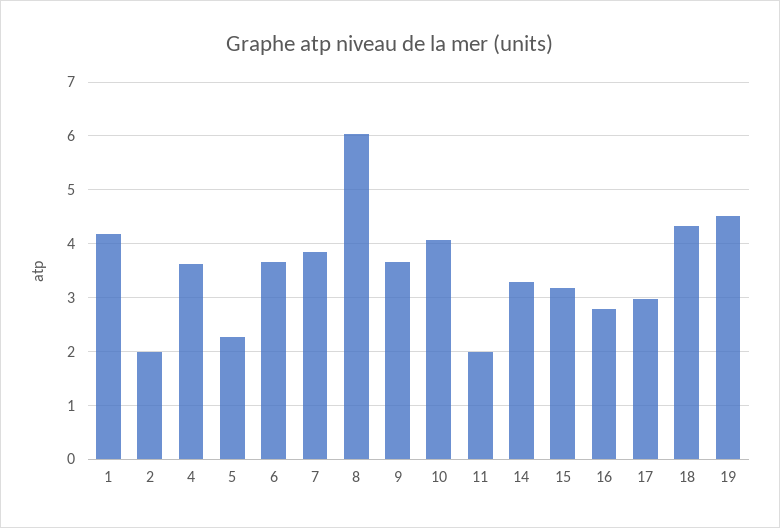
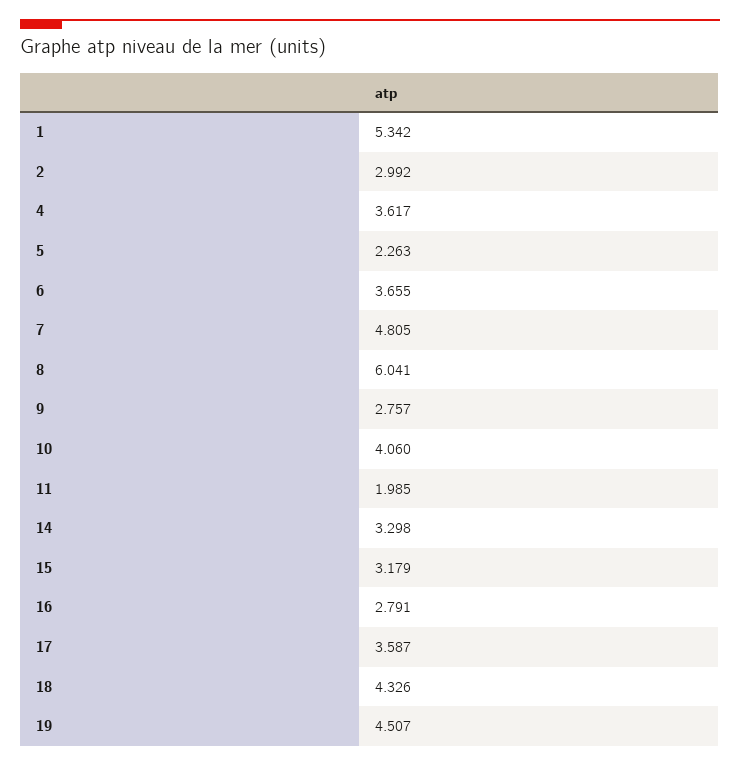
1: 4.2 -> 5.342
2: 2 -> 2.992
7: 3.8 -> 4.805
9: 3.6 -> 2.757
17: 3 -> 3.587

